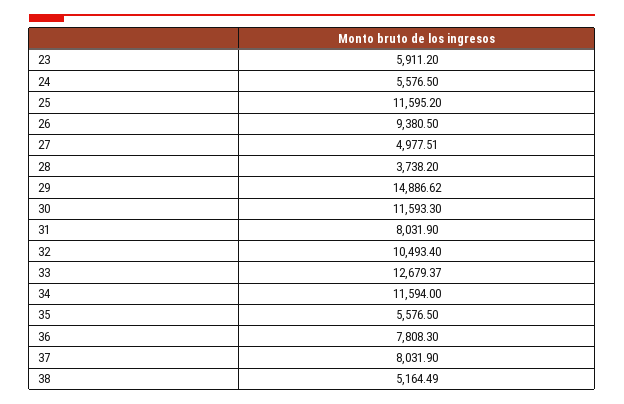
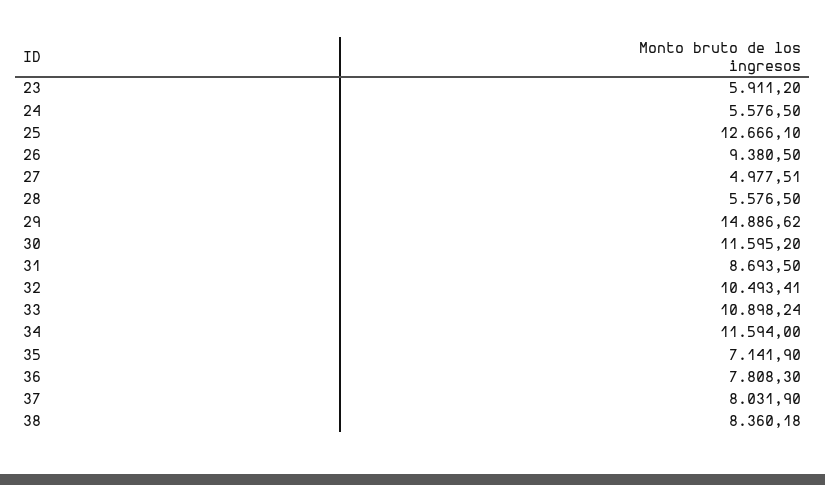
25: 11595.2 -> 12666.1
28: 3738.2 -> 5576.5
30: 11593.3 -> 11595.2
31: 8031.9 -> 8693.5
32: 10493.4 -> 10493.41
33: 12679.37 -> 10898.24
35: 5576.5 -> 7141.9
38: 5164.49 -> 8360.18

